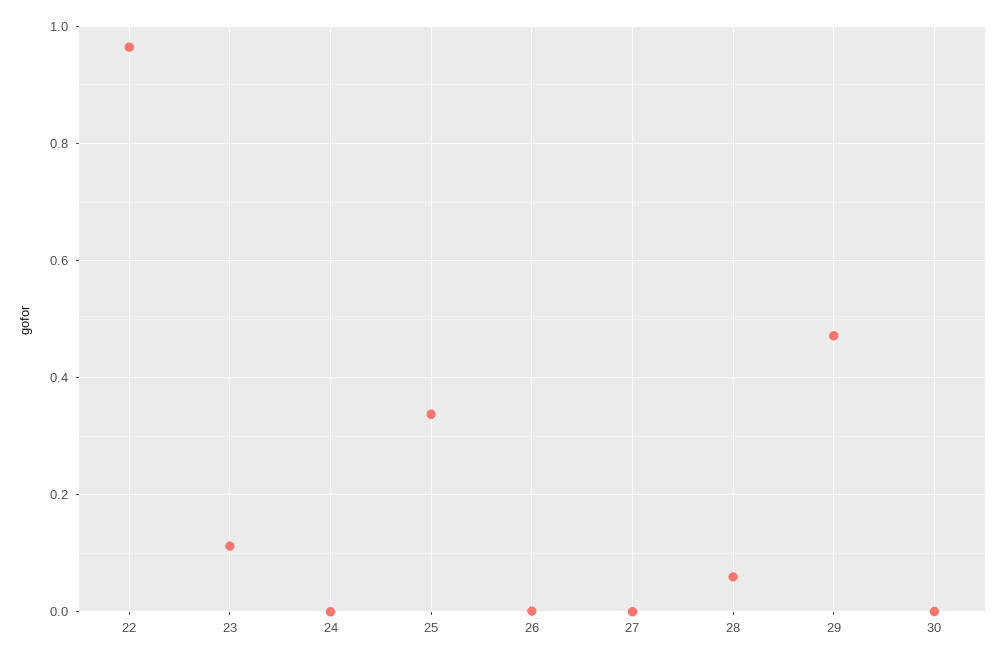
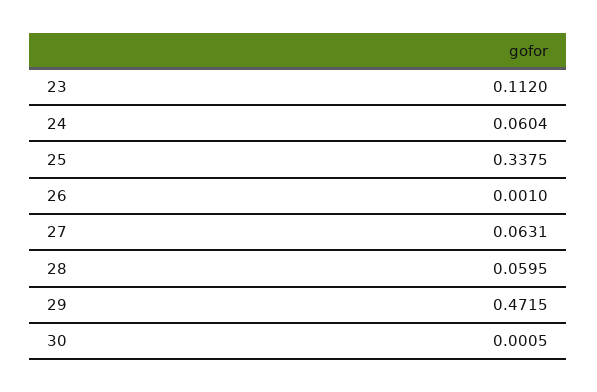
22: 0.96 -> none
24: 0 -> 0.0604
27: 0 -> 0.0631

